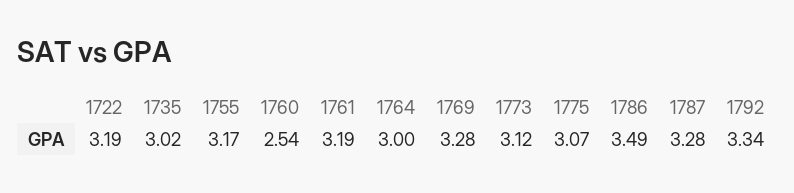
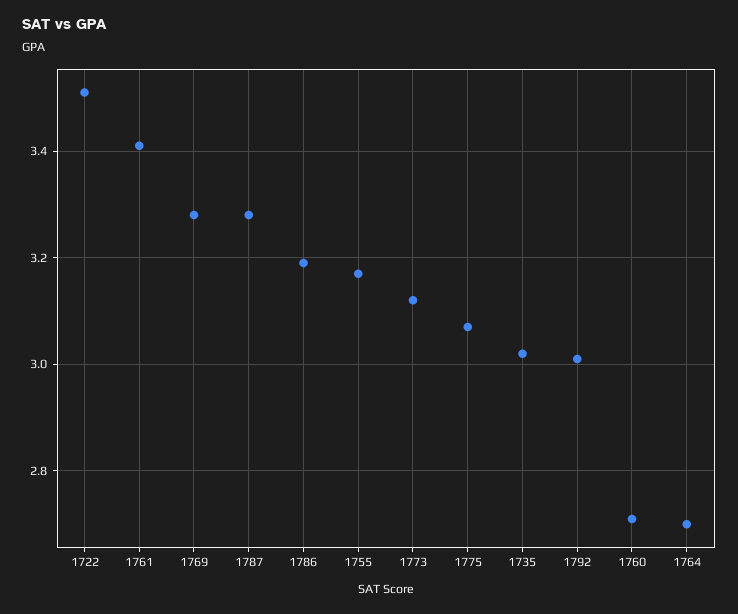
1722: 3.19 -> 3.5
1760: 2.54 -> 2.7
1761: 3.19 -> 3.4
1764: 3 -> 2.7
1786: 3.49 -> 3.2
1792: 3.34 -> 3

